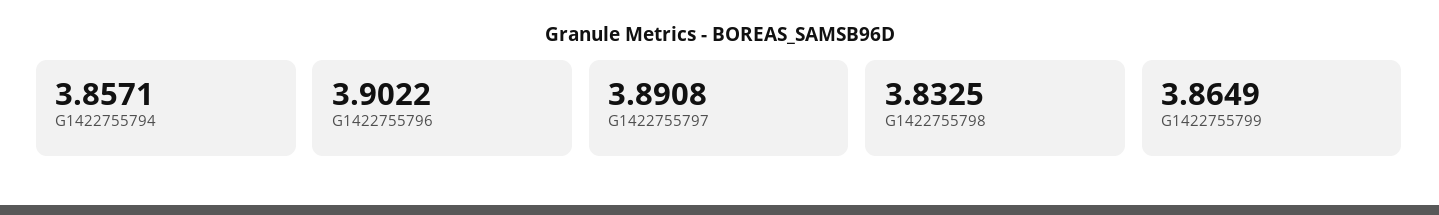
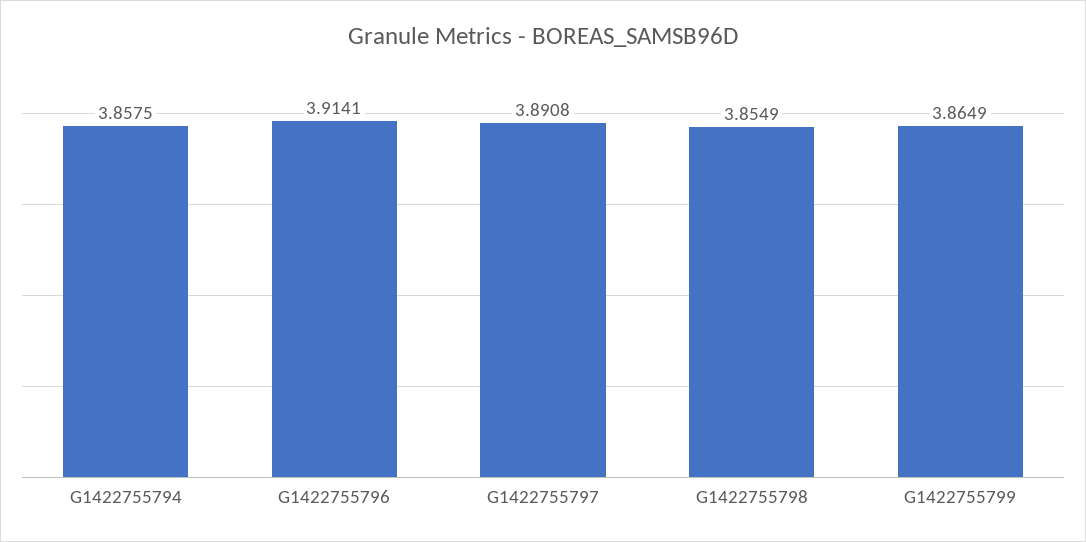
G1422755794: 3.8571 -> 3.8575
G1422755796: 3.9022 -> 3.9141
G1422755798: 3.8325 -> 3.8549

